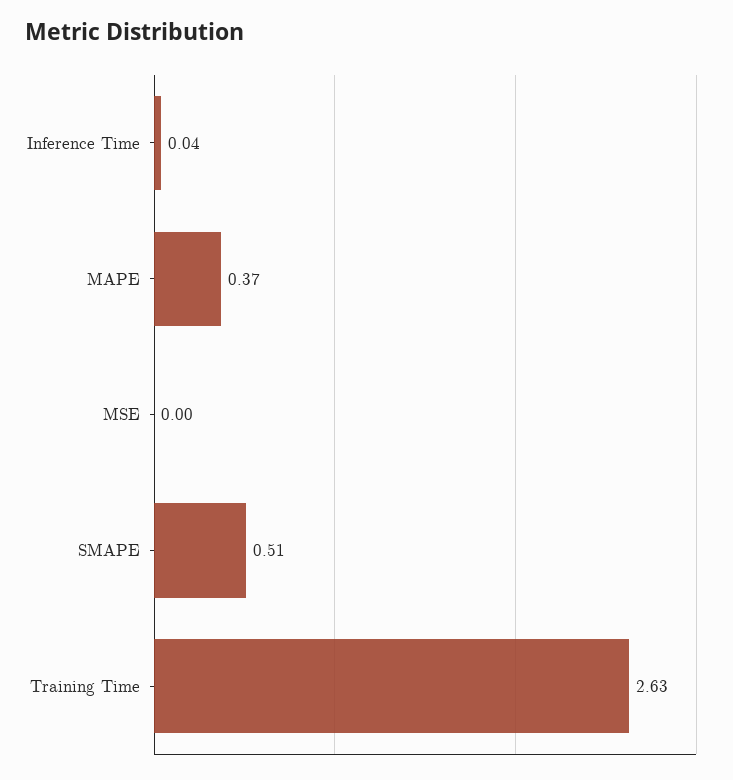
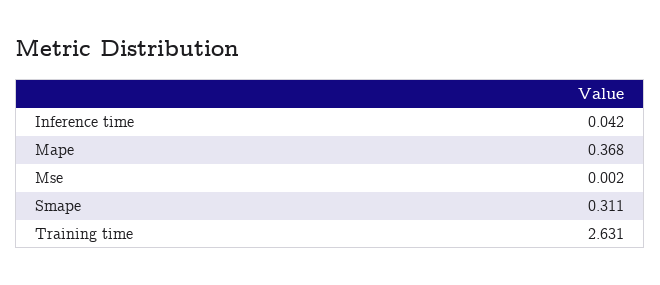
SMAPE: 0.51 -> 0.311

